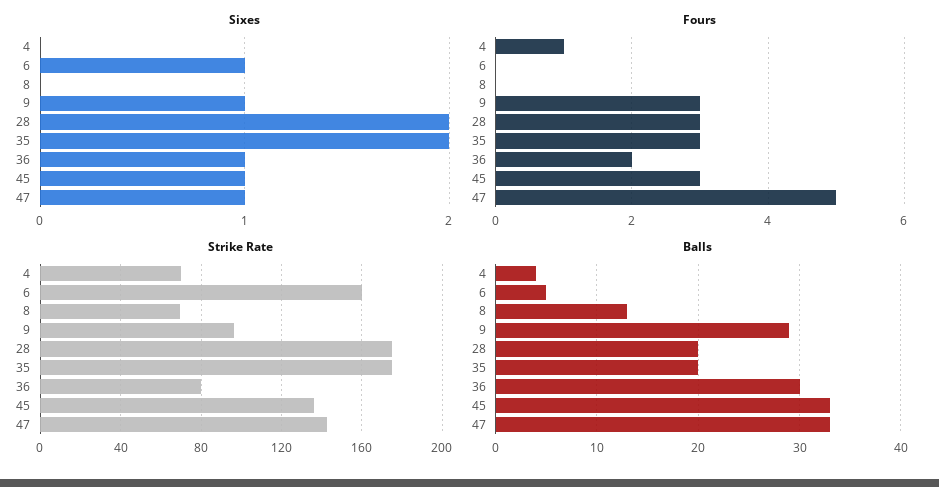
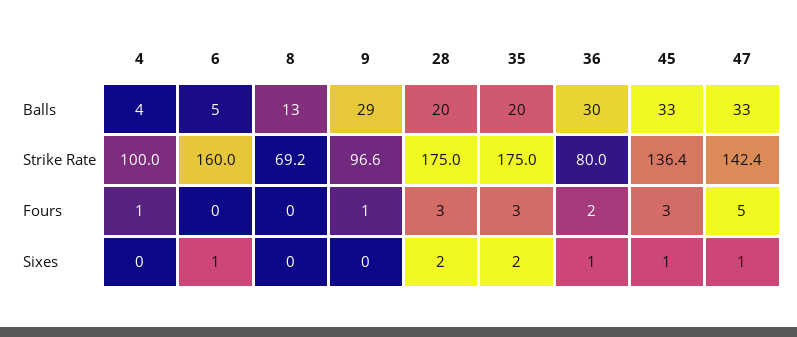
Sixes, 9: 1 -> 0
Fours, 9: 3 -> 1
Strike Rate, 4: 70 -> 100

